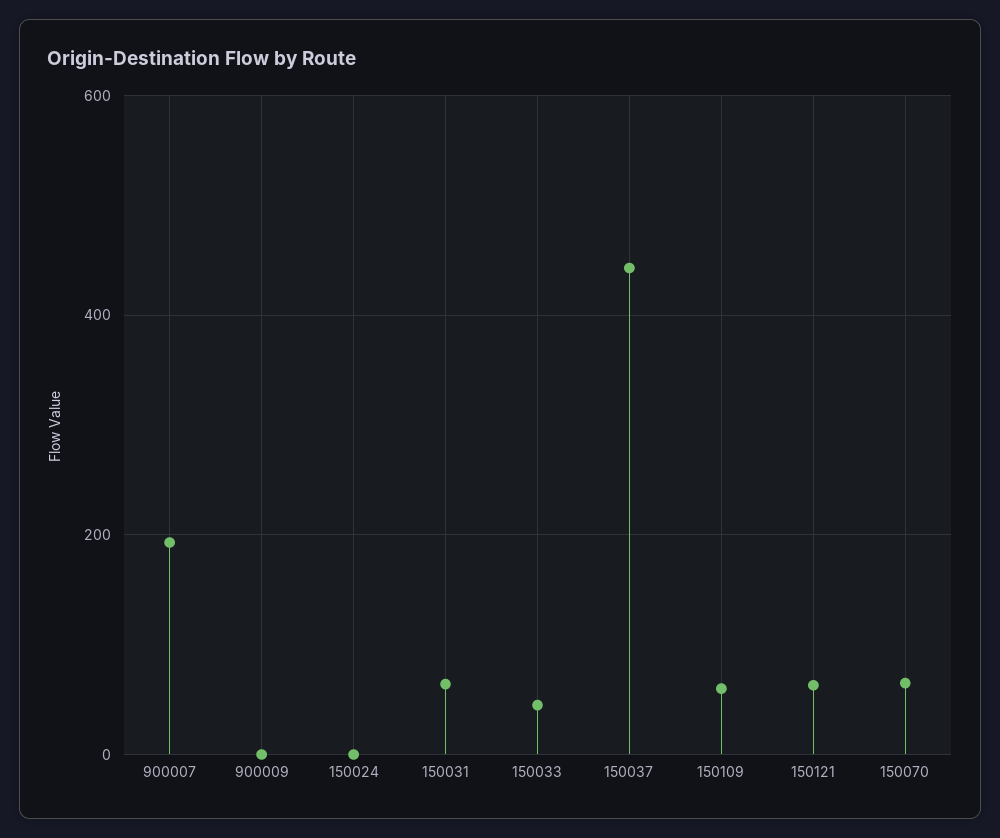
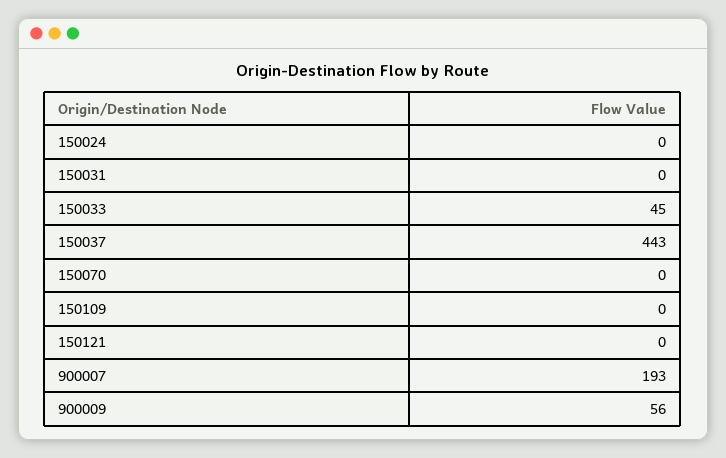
900009: 0 -> 56
150031: 60 -> 0
150109: 60 -> 0
150121: 60 -> 0
150070: 60 -> 0

